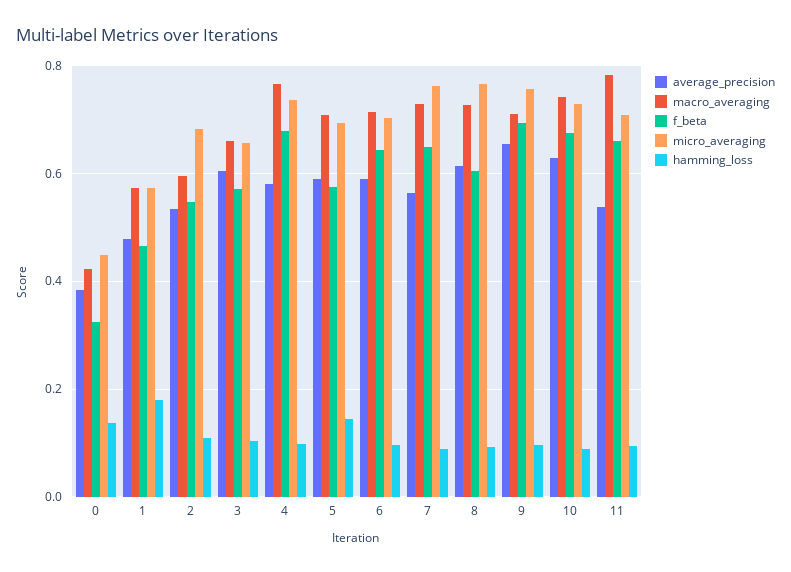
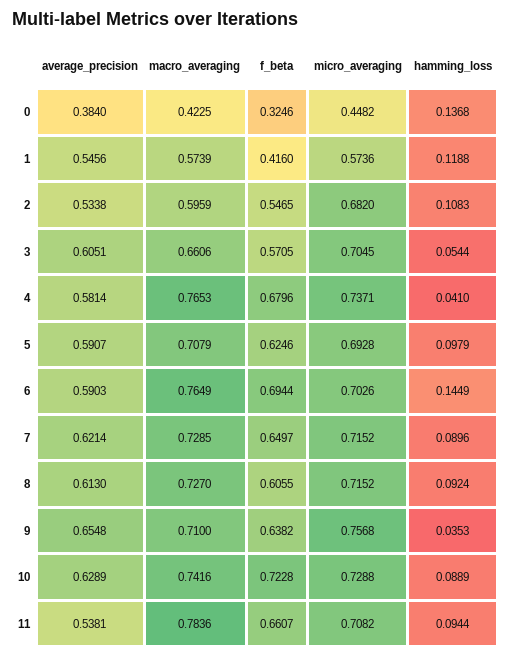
average_precision, 1: 0.48 -> 0.5456
f_beta, 1: 0.46 -> 0.416
hamming_loss, 1: 0.18 -> 0.1188
micro_averaging, 3: 0.66 -> 0.7045
hamming_loss, 3: 0.1 -> 0.0544
hamming_loss, 4: 0.1 -> 0.041
f_beta, 5: 0.58 -> 0.6246
hamming_loss, 5: 0.14 -> 0.0979
macro_averaging, 6: 0.72 -> 0.7649
f_beta, 6: 0.64 -> 0.6944
hamming_loss, 6: 0.1 -> 0.1449
average_precision, 7: 0.56 -> 0.6214
micro_averaging, 7: 0.76 -> 0.7152
micro_averaging, 8: 0.76 -> 0.7152
f_beta, 9: 0.7 -> 0.6382
hamming_loss, 9: 0.1 -> 0.0353
f_beta, 10: 0.68 -> 0.7228

